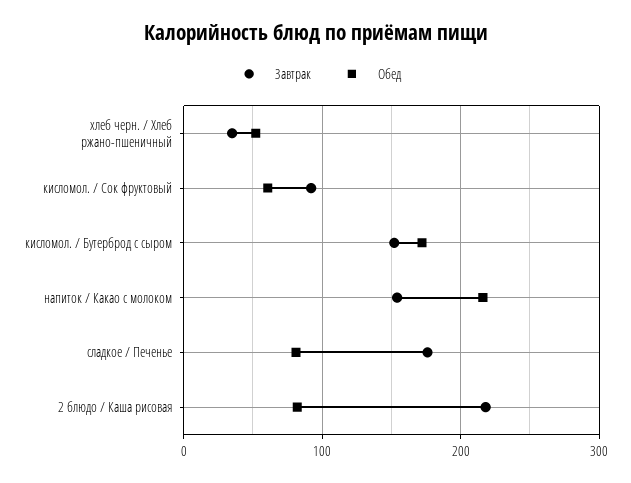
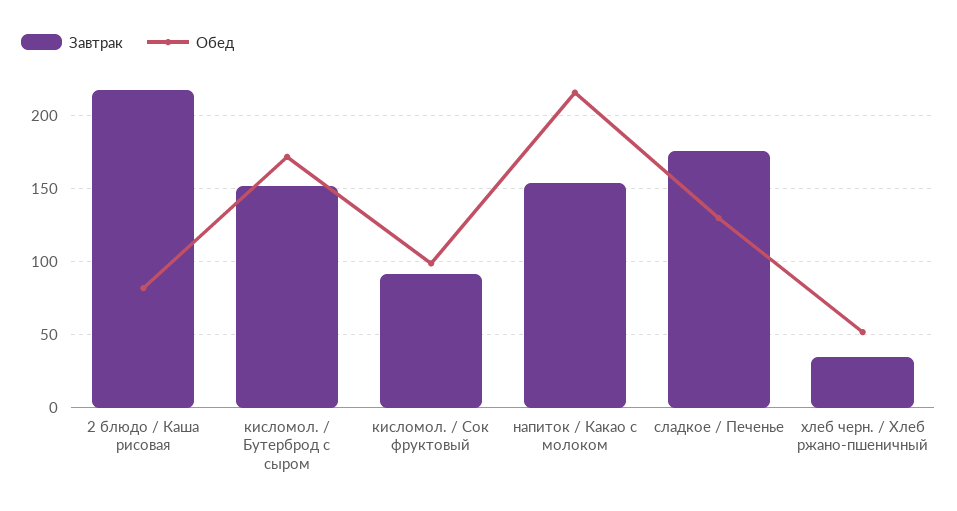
Обед, кисломол. / Сок фруктовый: 60 -> 100
Обед, сладкое / Печенье: 80 -> 130

